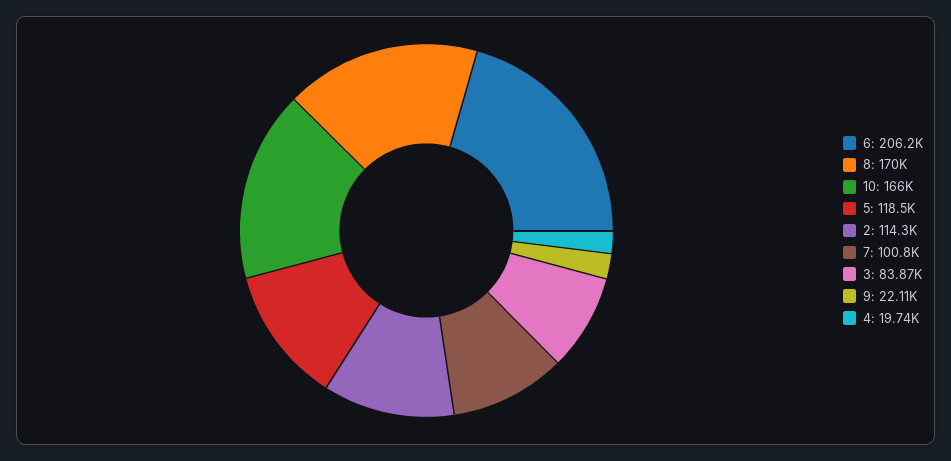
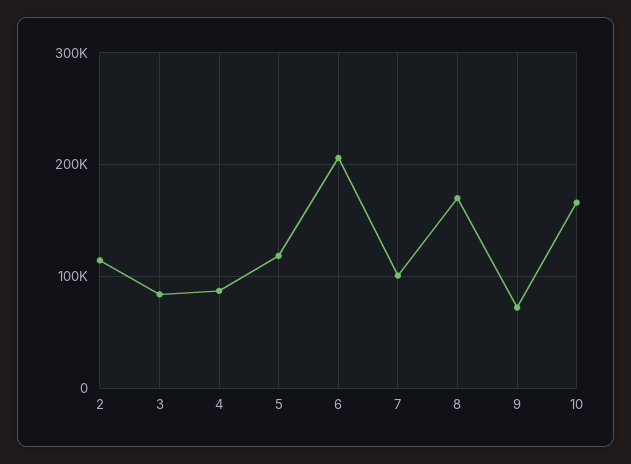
9: 22110 -> 70000
4: 19740 -> 90000

